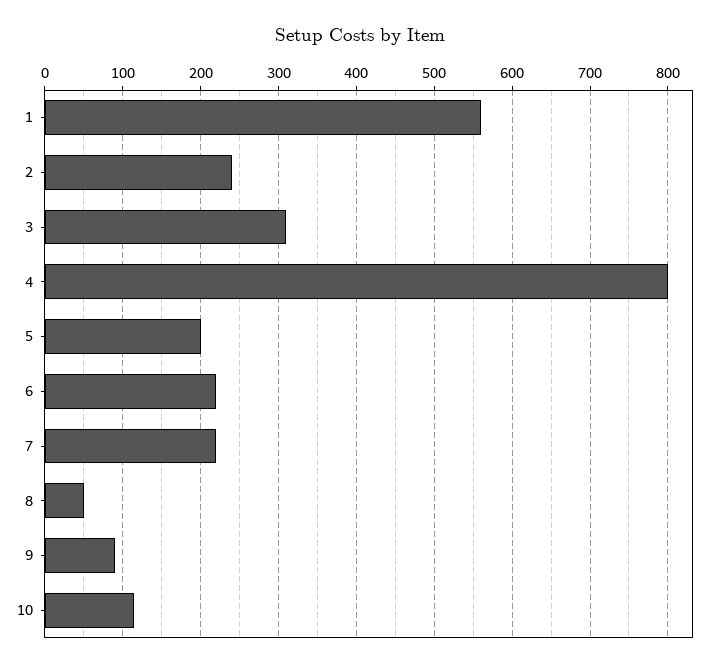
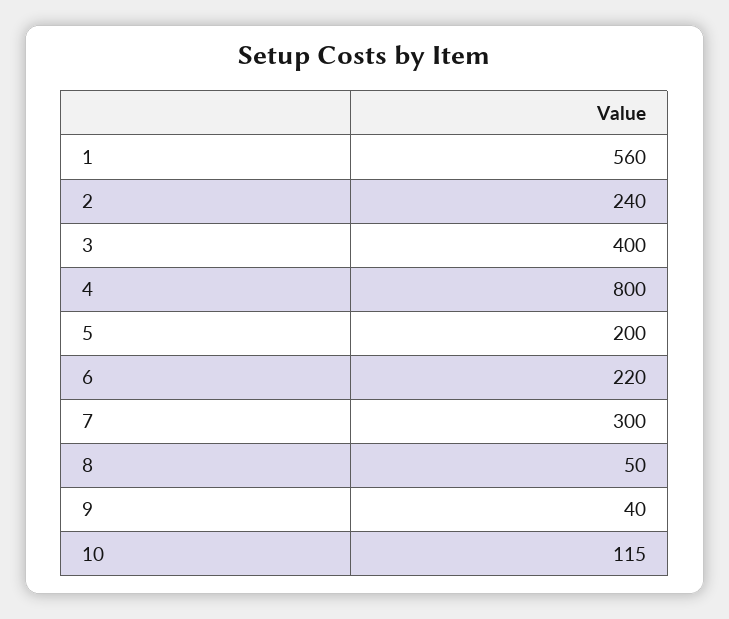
3: 310 -> 400
7: 220 -> 300
9: 90 -> 40

